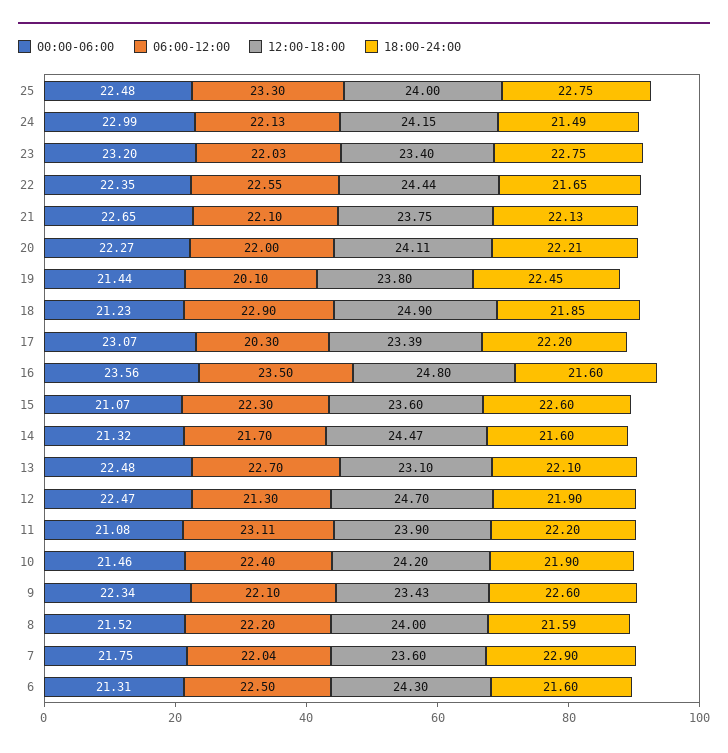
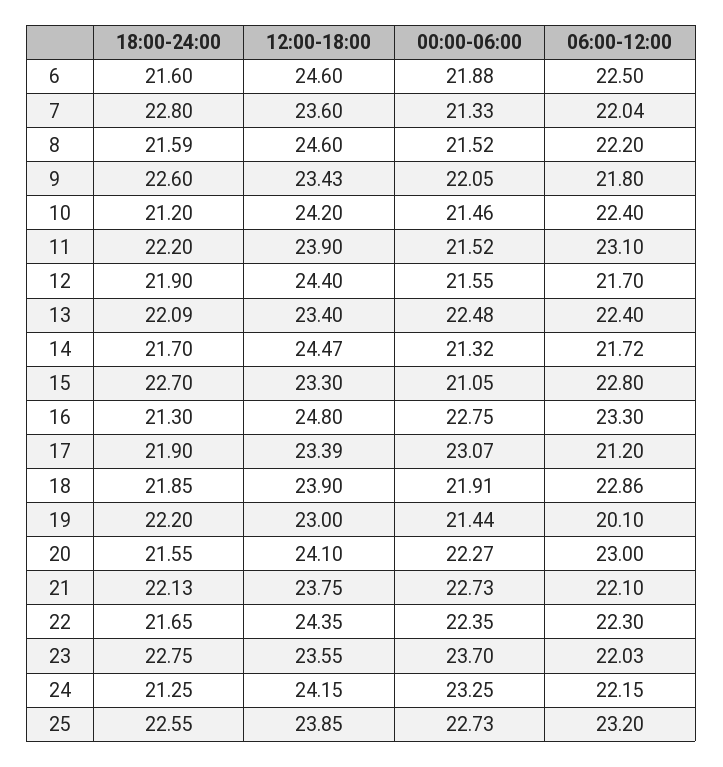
00:00-06:00, 25: 22.48 -> 22.73
06:00-12:00, 25: 23.3 -> 23.2
12:00-18:00, 25: 24 -> 23.85
18:00-24:00, 25: 22.75 -> 22.55
00:00-06:00, 24: 22.99 -> 23.25
06:00-12:00, 24: 22.13 -> 22.15
18:00-24:00, 24: 21.49 -> 21.25
00:00-06:00, 23: 23.2 -> 23.7
12:00-18:00, 23: 23.4 -> 23.55
06:00-12:00, 22: 22.55 -> 22.3
12:00-18:00, 22: 24.44 -> 24.35
00:00-06:00, 21: 22.65 -> 22.73
06:00-12:00, 20: 22 -> 23
12:00-18:00, 20: 24.11 -> 24.1
18:00-24:00, 20: 22.21 -> 21.55
12:00-18:00, 19: 23.8 -> 23
18:00-24:00, 19: 22.45 -> 22.2
00:00-06:00, 18: 21.23 -> 21.91
06:00-12:00, 18: 22.9 -> 22.86
12:00-18:00, 18: 24.9 -> 23.9
06:00-12:00, 17: 20.3 -> 21.2
18:00-24:00, 17: 22.2 -> 21.9
00:00-06:00, 16: 23.56 -> 22.75
06:00-12:00, 16: 23.5 -> 23.3
18:00-24:00, 16: 21.6 -> 21.3
00:00-06:00, 15: 21.07 -> 21.05
06:00-12:00, 15: 22.3 -> 22.8
12:00-18:00, 15: 23.6 -> 23.3
18:00-24:00, 15: 22.6 -> 22.7
06:00-12:00, 14: 21.7 -> 21.72
18:00-24:00, 14: 21.6 -> 21.7
06:00-12:00, 13: 22.7 -> 22.4
12:00-18:00, 13: 23.1 -> 23.4
18:00-24:00, 13: 22.1 -> 22.09
00:00-06:00, 12: 22.47 -> 21.55
06:00-12:00, 12: 21.3 -> 21.7
12:00-18:00, 12: 24.7 -> 24.4
00:00-06:00, 11: 21.08 -> 21.52
06:00-12:00, 11: 23.11 -> 23.1
18:00-24:00, 10: 21.9 -> 21.2
00:00-06:00, 9: 22.34 -> 22.05
06:00-12:00, 9: 22.1 -> 21.8
12:00-18:00, 8: 24 -> 24.6
00:00-06:00, 7: 21.75 -> 21.33
18:00-24:00, 7: 22.9 -> 22.8
00:00-06:00, 6: 21.31 -> 21.88
12:00-18:00, 6: 24.3 -> 24.6

